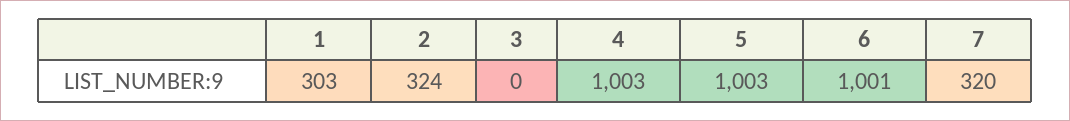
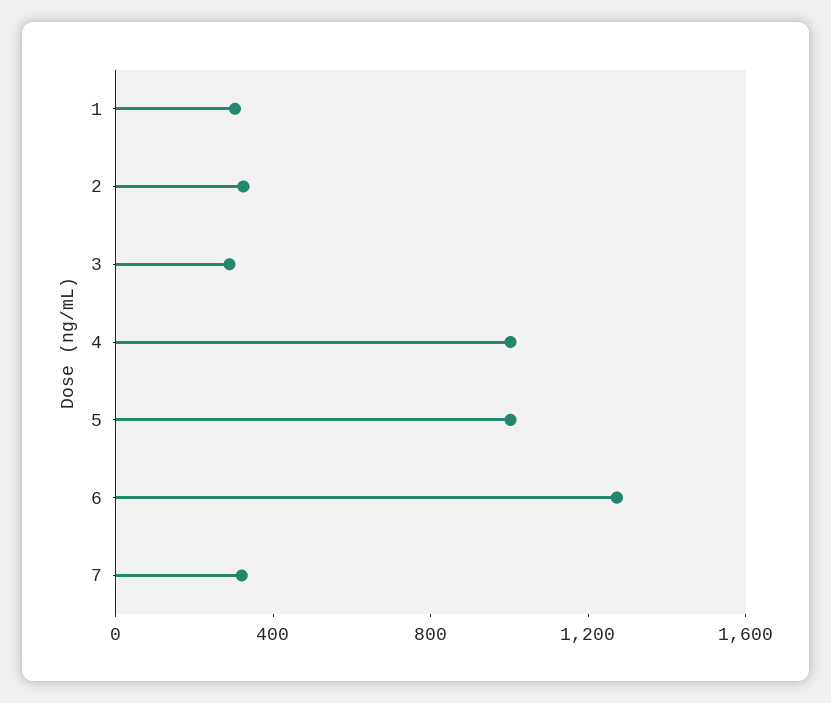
3: 0 -> 300
6: 1001 -> 1300

